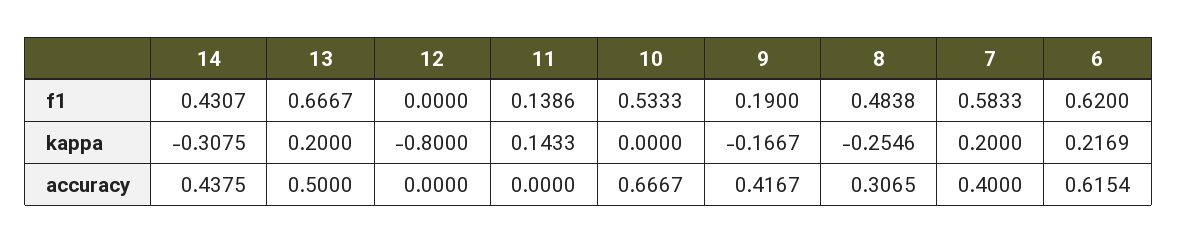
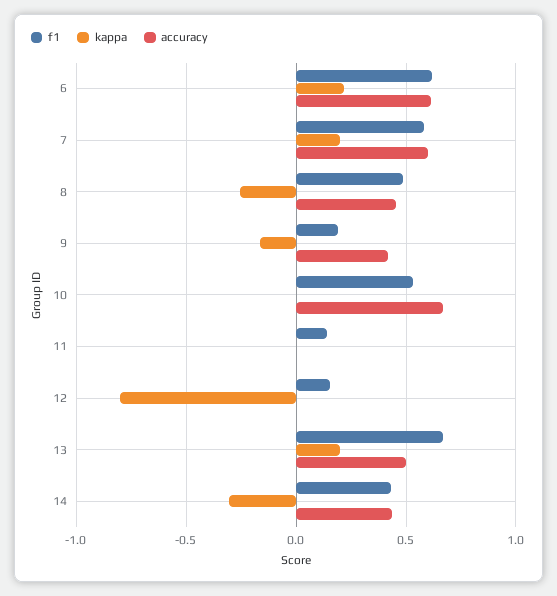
f1, 12: 0 -> 0.15
kappa, 11: 0.1433 -> 0
accuracy, 8: 0.3065 -> 0.45
accuracy, 7: 0.4 -> 0.6

